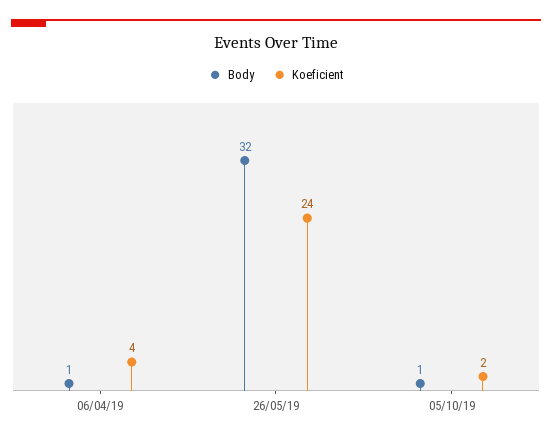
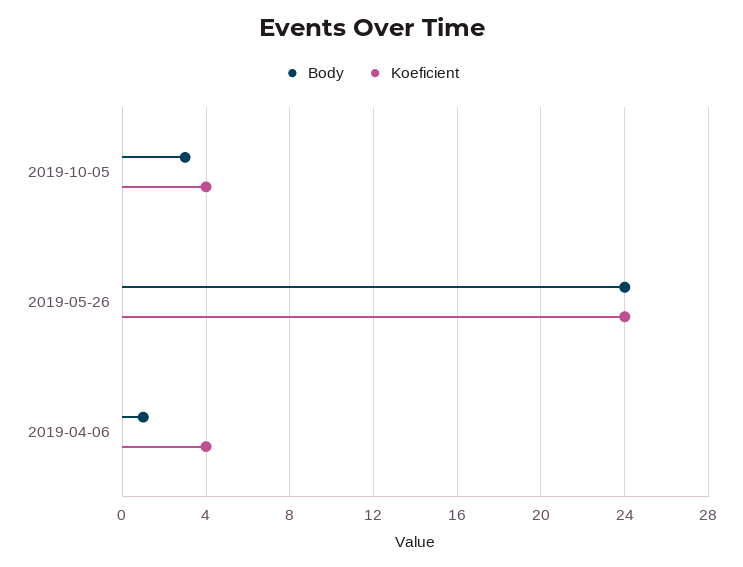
Body, 26/05/19: 32 -> 24
Body, 05/10/19: 1 -> 3
Koeficient, 05/10/19: 2 -> 4

